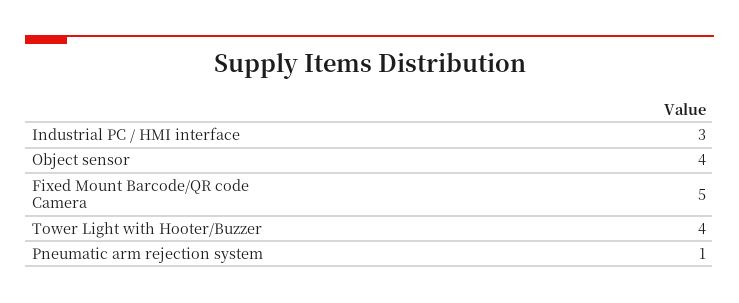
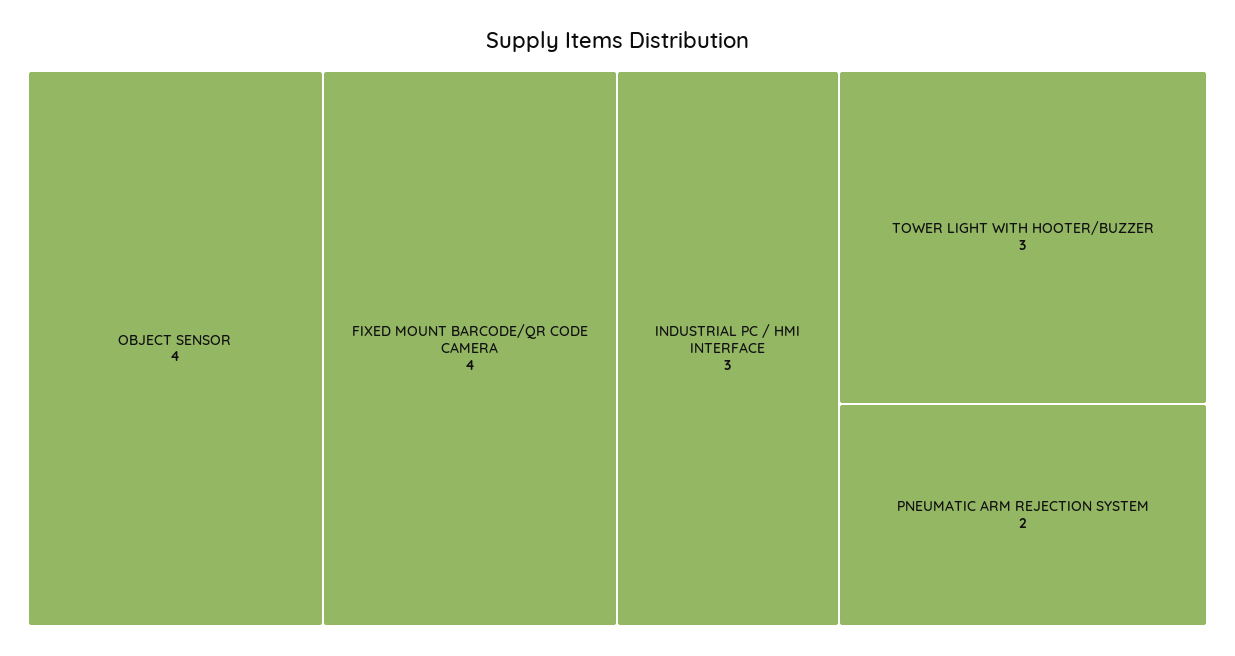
Fixed Mount Barcode/QR code Camera: 5 -> 4
Tower Light with Hooter/Buzzer: 4 -> 3
Pneumatic arm rejection system: 1 -> 2

